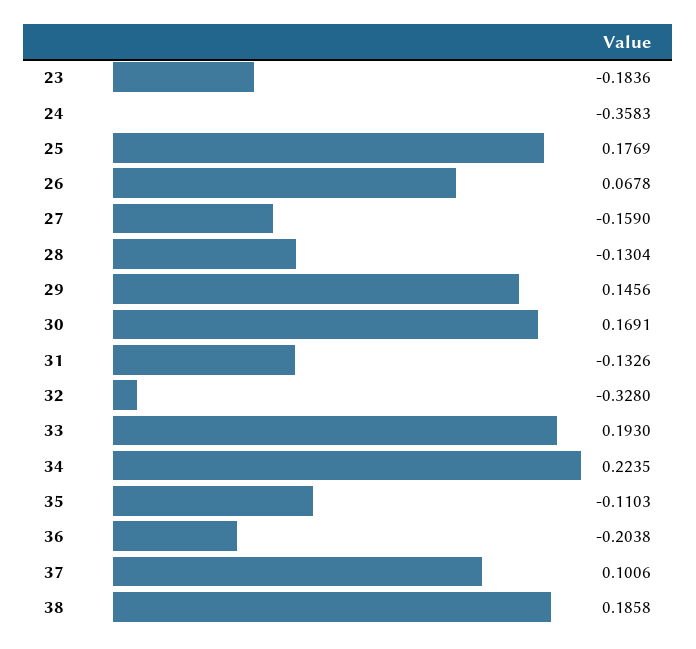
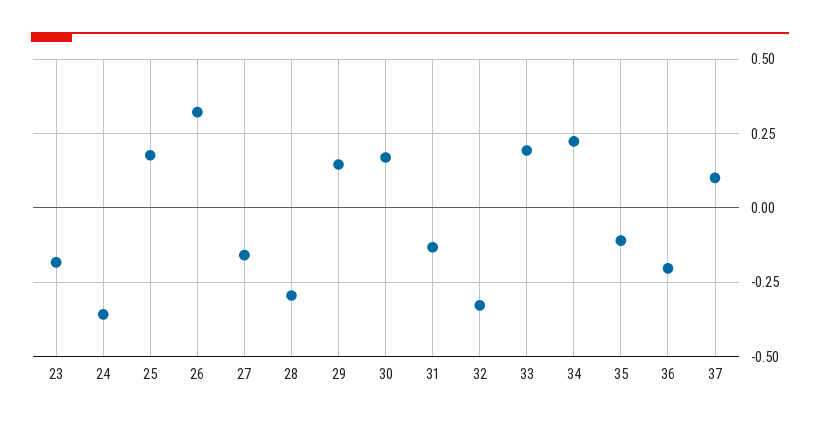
26: 0.0678 -> 0.325
28: -0.1304 -> -0.3
38: 0.1858 -> none

